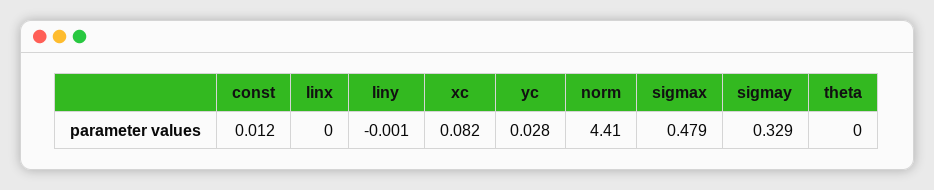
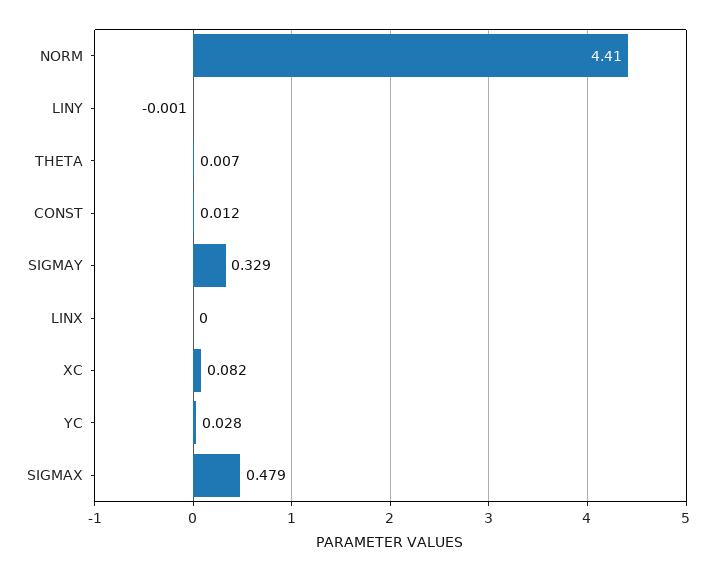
theta: 0 -> 0.007

